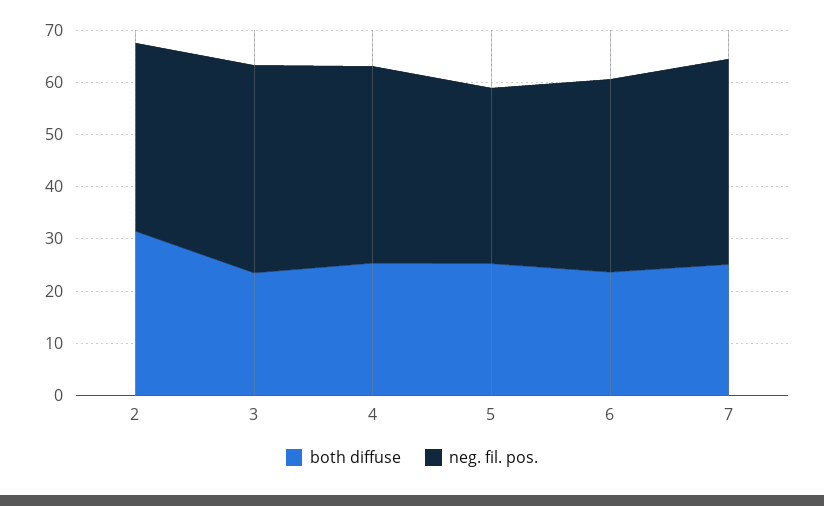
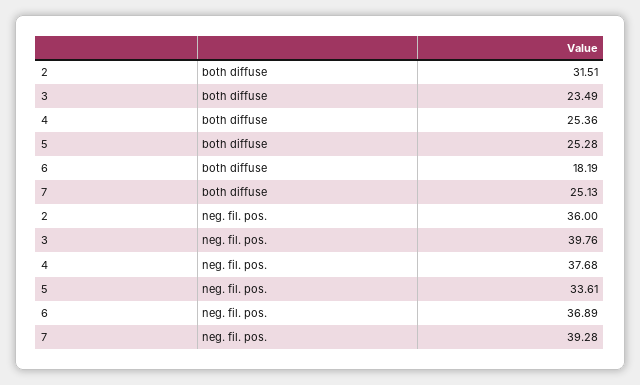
both diffuse, 6: 24 -> 18.19

